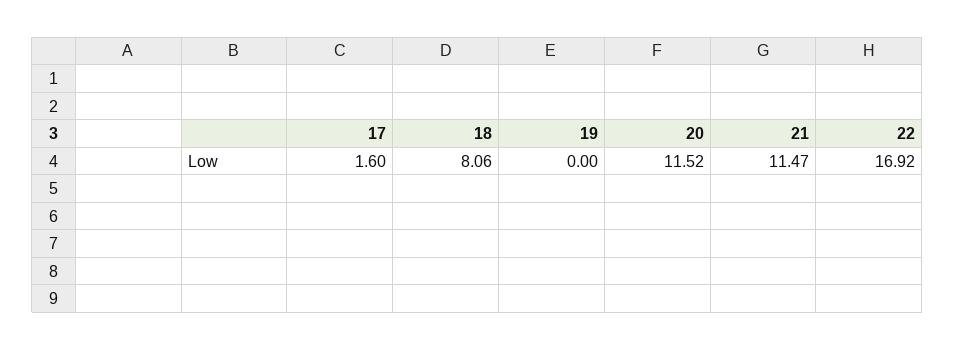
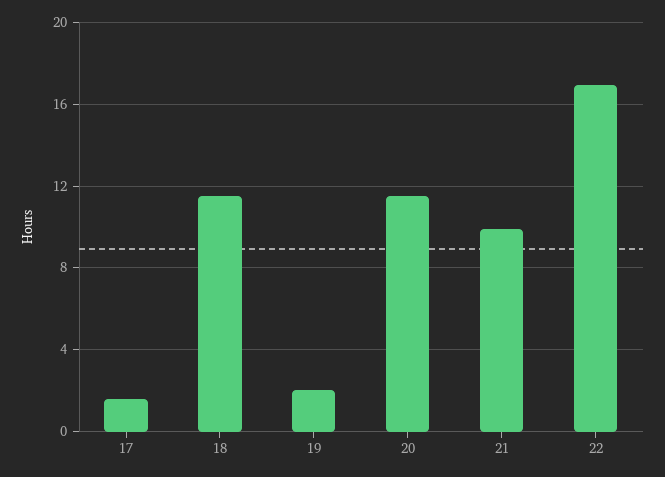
18: 8.06 -> 11.5
19: 0 -> 2
21: 11.47 -> 10

